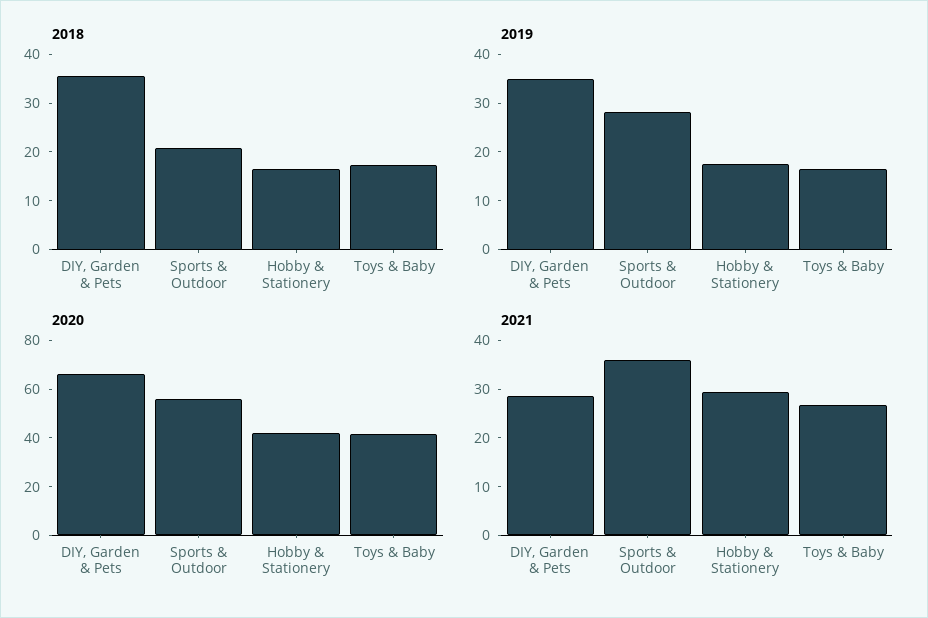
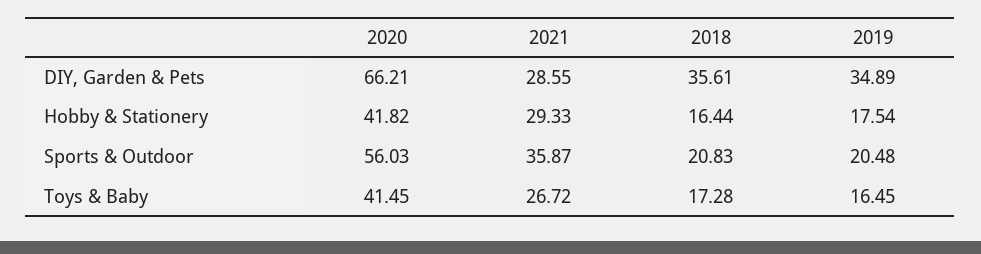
2019, Sports & Outdoor: 28 -> 20.48

